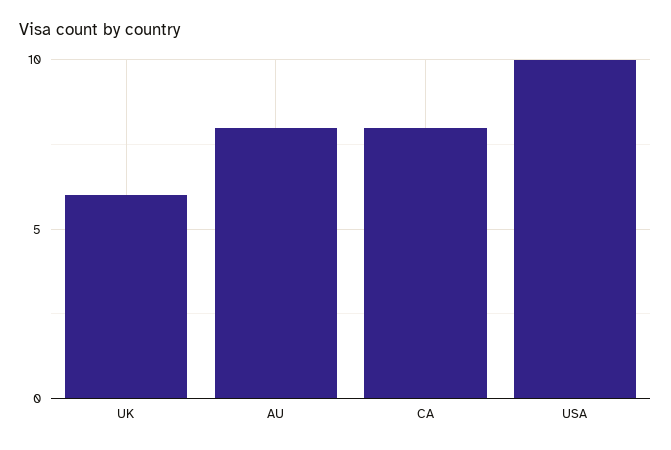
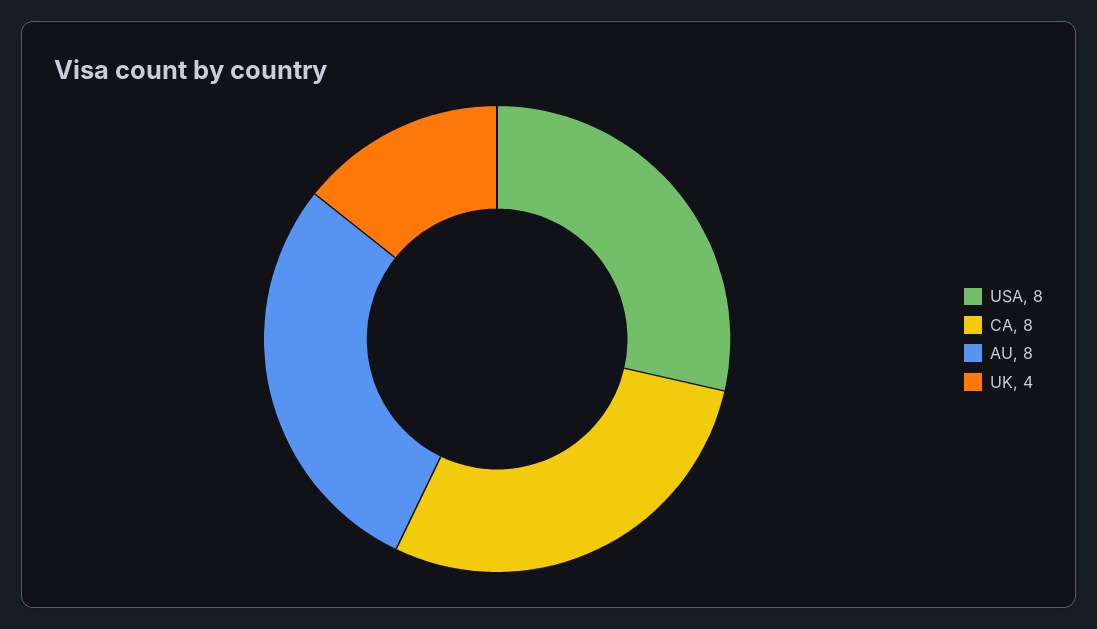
UK: 6 -> 4
USA: 10 -> 8

